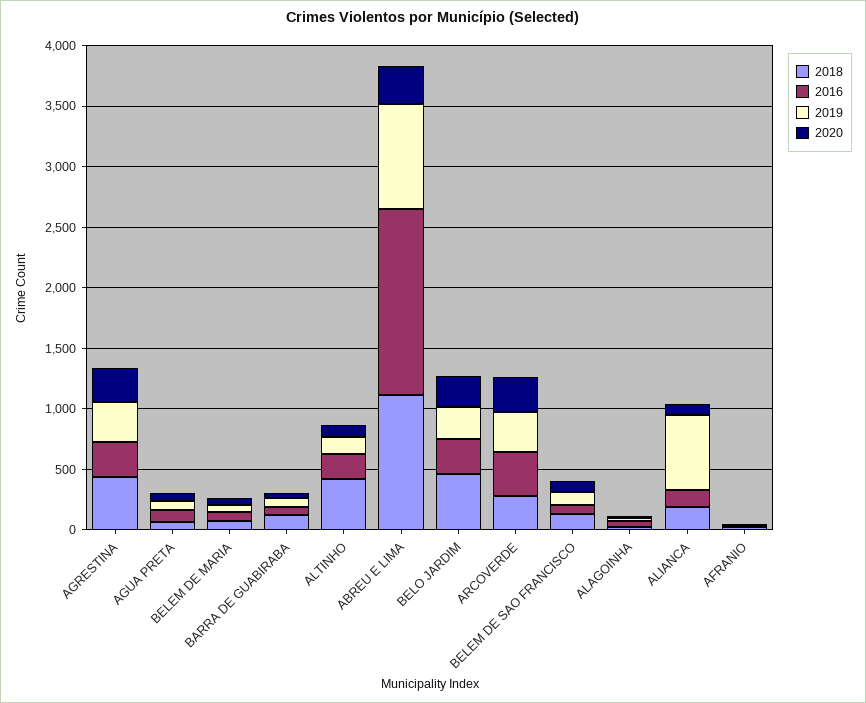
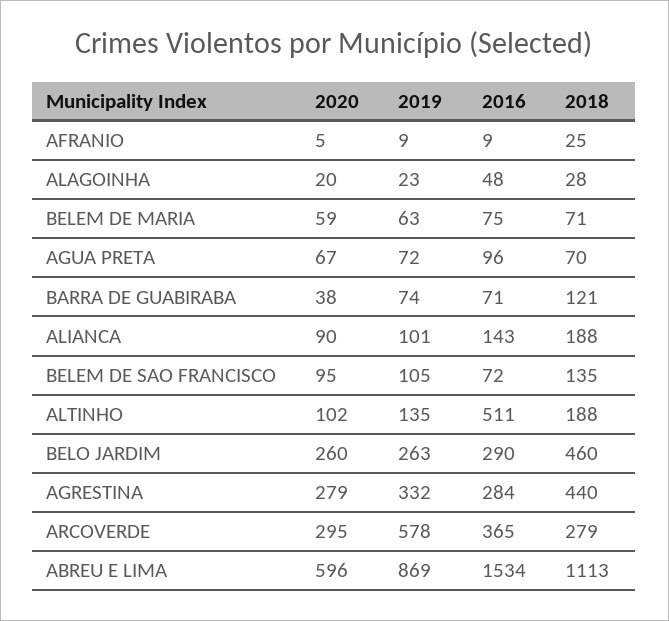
2018, ALTINHO: 400 -> 188
2016, ALTINHO: 200 -> 511
2020, ABREU E LIMA: 300 -> 596
2019, ARCOVERDE: 300 -> 578
2019, ALIANCA: 600 -> 101

